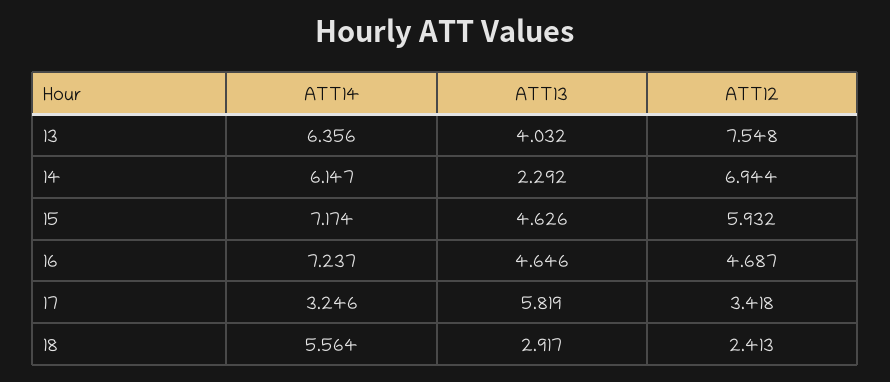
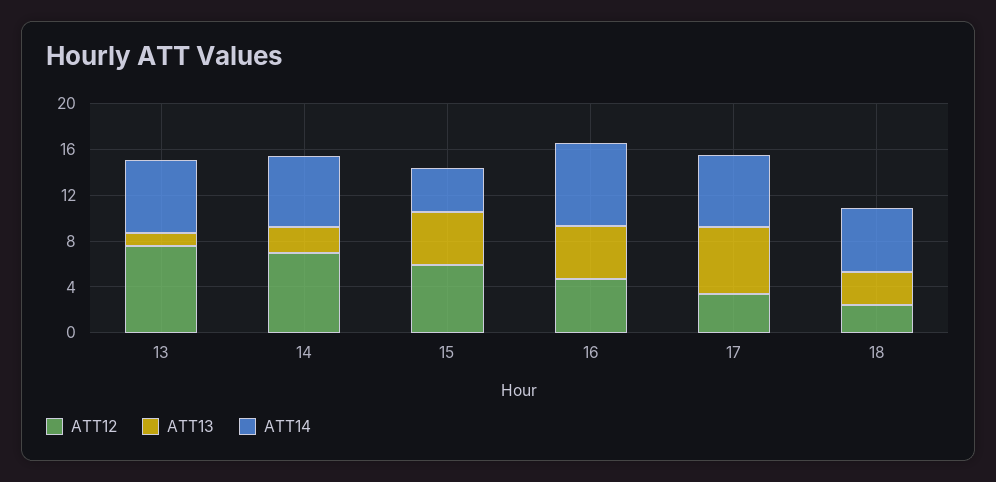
ATT13, 13: 4.032 -> 1
ATT14, 15: 7.174 -> 4
ATT14, 17: 3.246 -> 6

